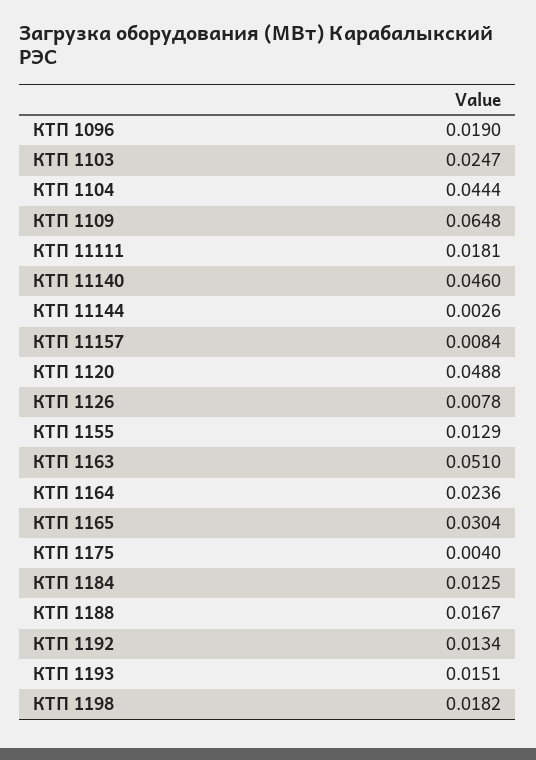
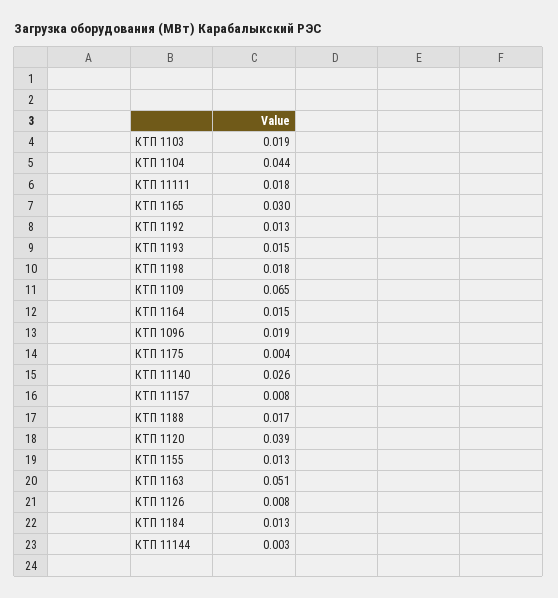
КТП 1103: 0.0247 -> 0.019
КТП 11140: 0.046 -> 0.026
КТП 1120: 0.0488 -> 0.039
КТП 1164: 0.0236 -> 0.015

